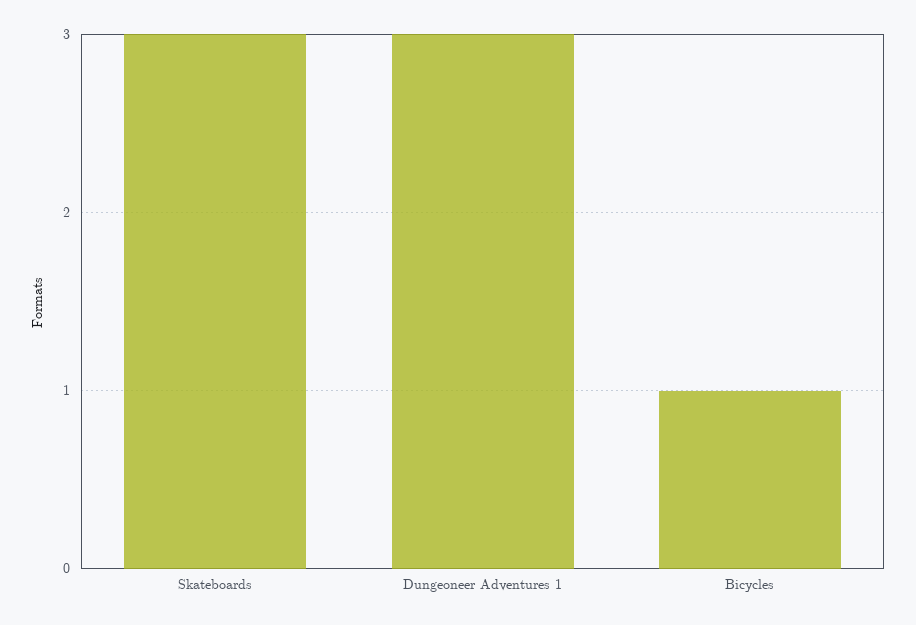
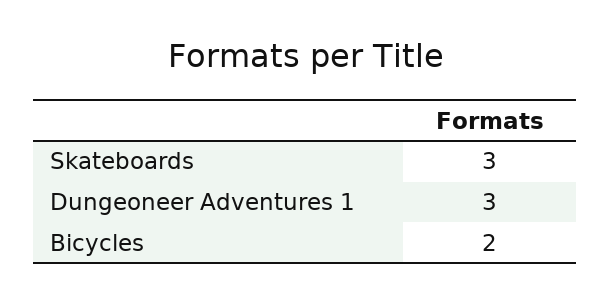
Bicycles: 1 -> 2

